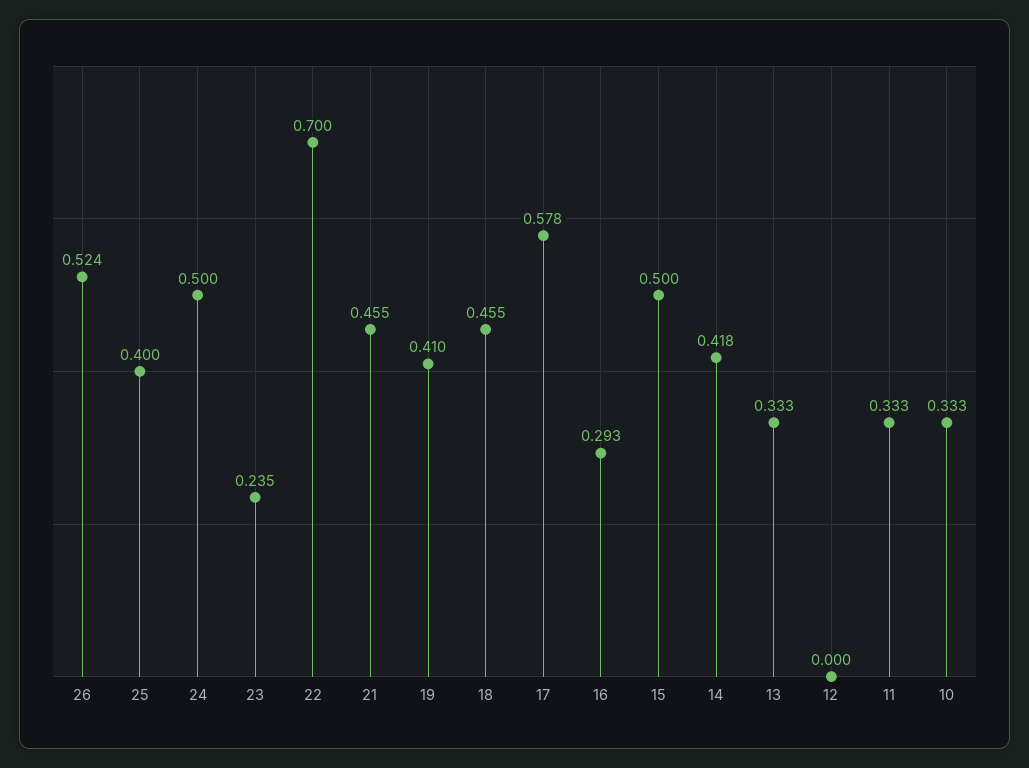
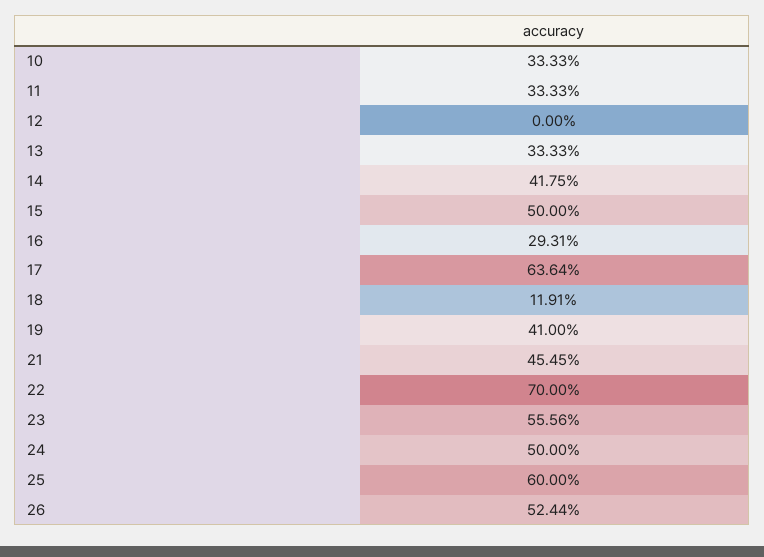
25: 0.4 -> 0.6
23: 0.235 -> 0.5556
18: 0.455 -> 0.1191
17: 0.578 -> 0.6364

